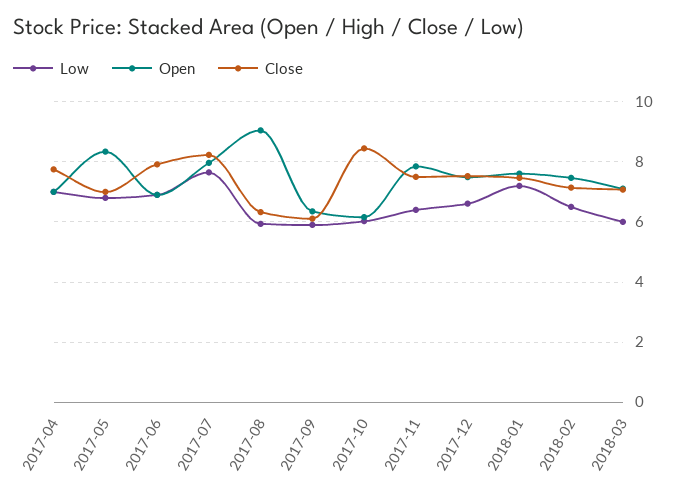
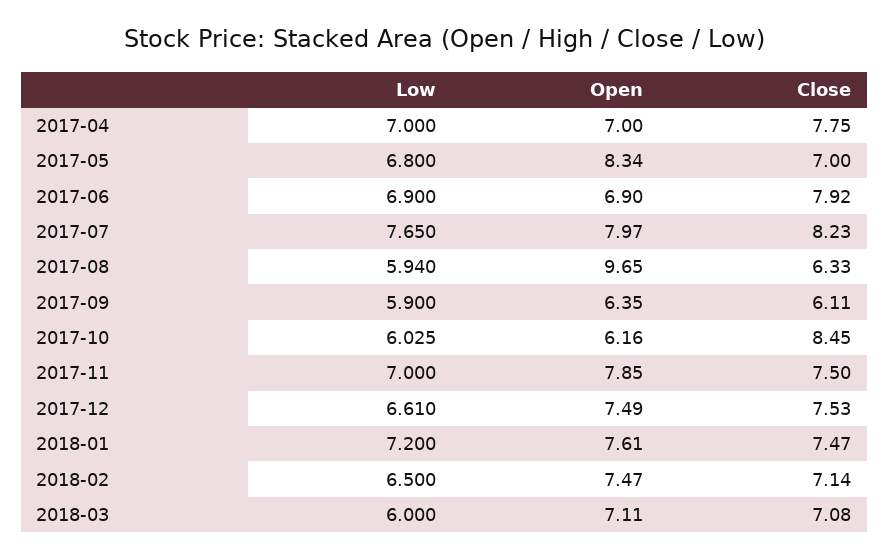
Open, 2017-08: 9 -> 9.65
Low, 2017-11: 6.4 -> 7

